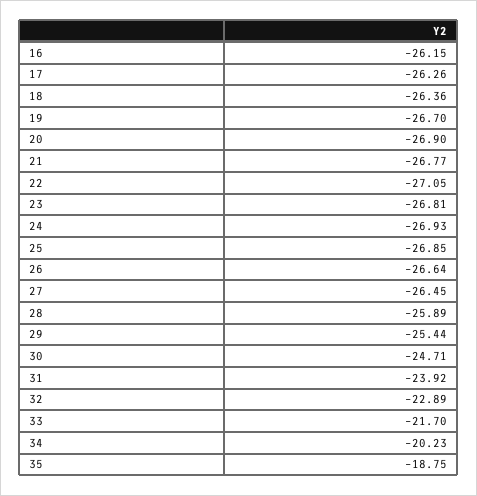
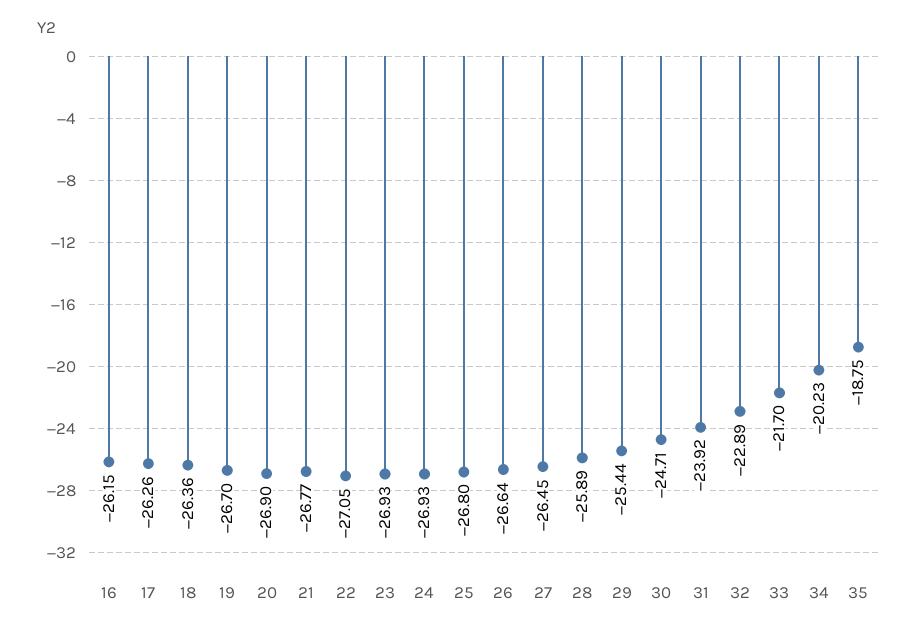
23: -26.81 -> -26.93
25: -26.85 -> -26.8

